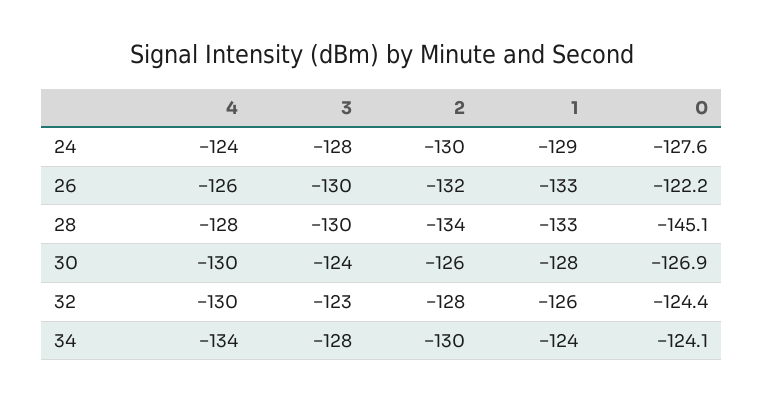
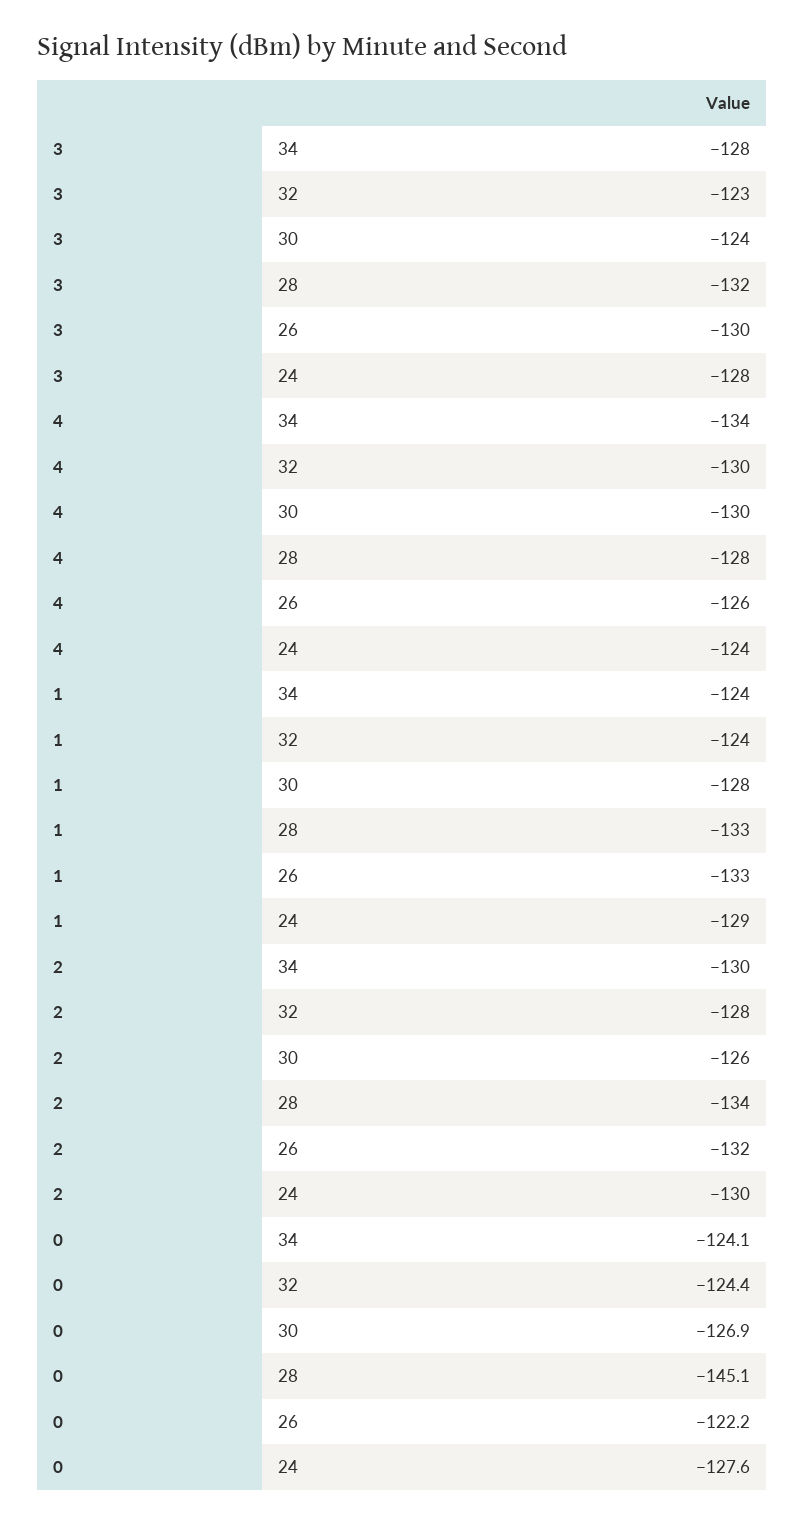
3, 28: -130 -> -132
1, 32: -126 -> -124

